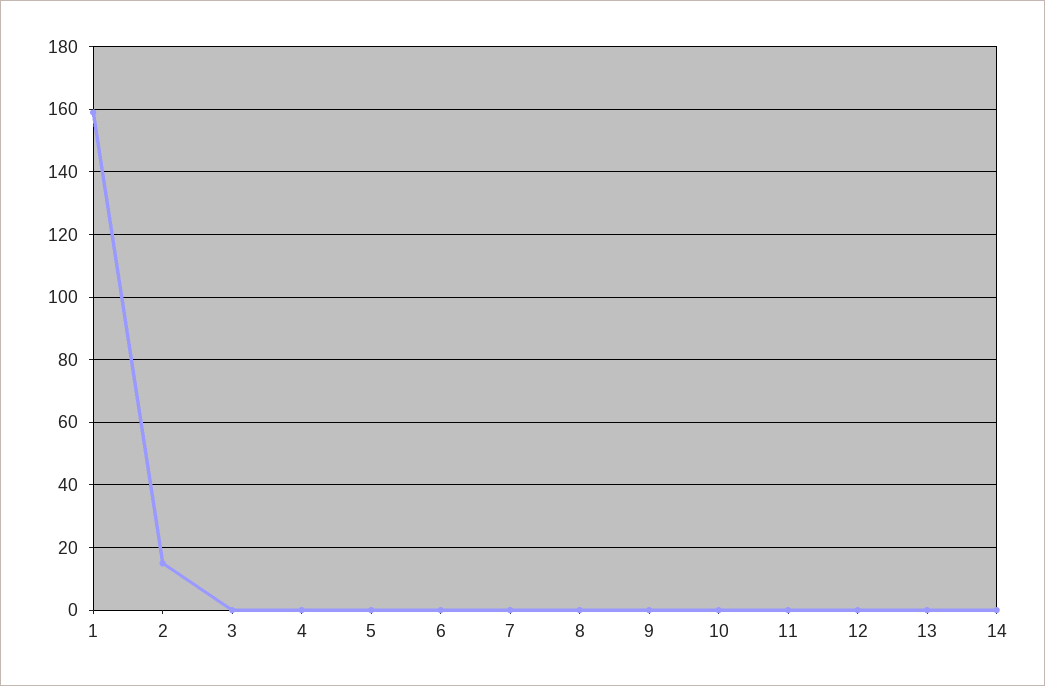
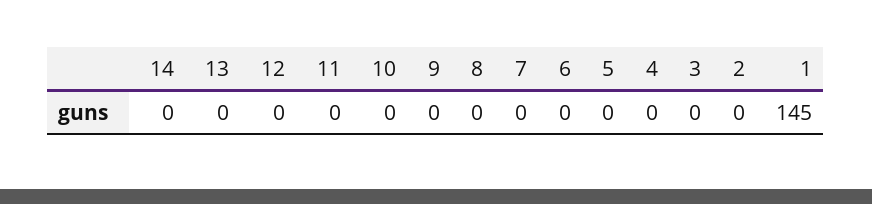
1: 160 -> 145
2: 15 -> 0

